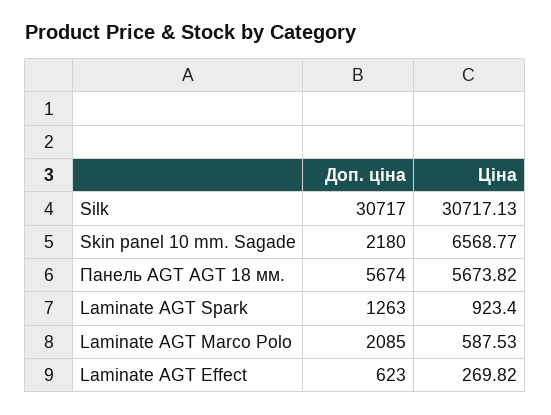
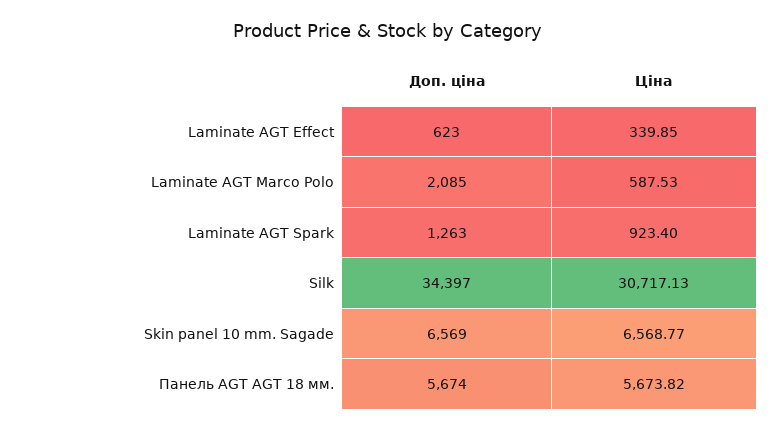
Доп. ціна, Silk: 30717 -> 34397
Доп. ціна, Skin panel 10 mm. Sagade: 2180 -> 6569
Ціна, Laminate AGT Effect: 269.82 -> 339.85

